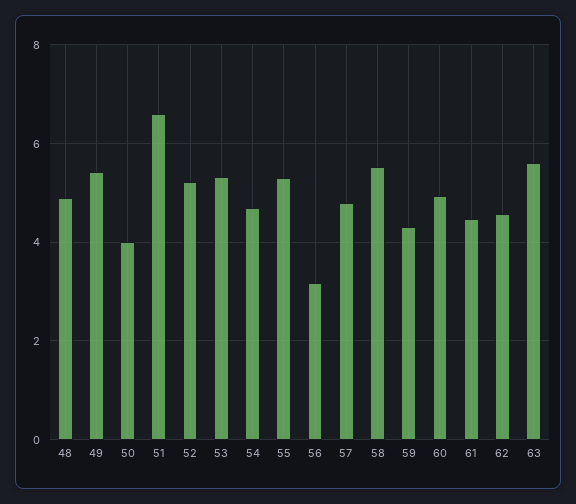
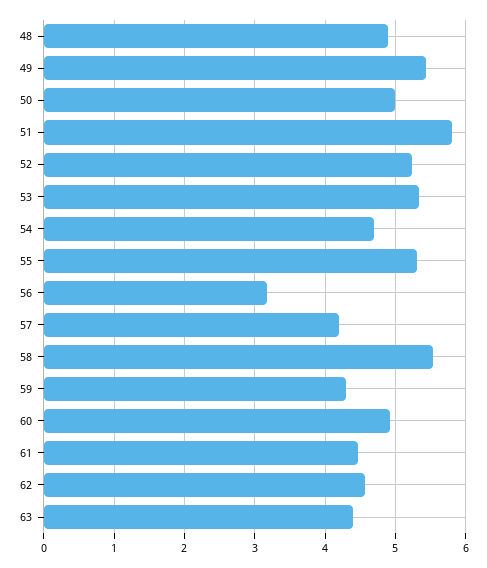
50: 4 -> 5
51: 6.6 -> 5.8
57: 4.8 -> 4.2
63: 5.6 -> 4.4

